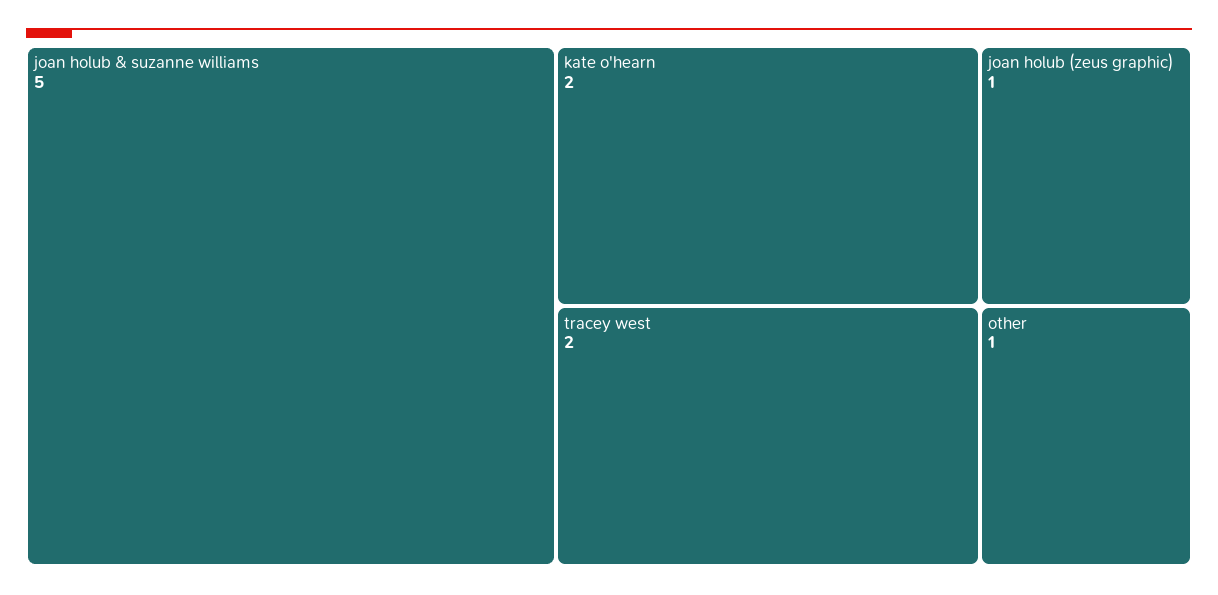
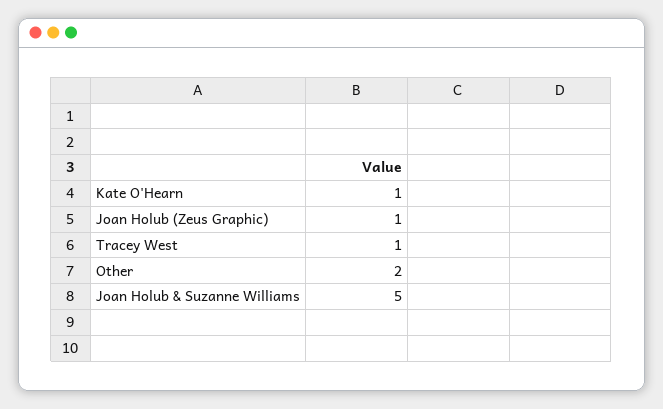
kate o'hearn: 2 -> 1
tracey west: 2 -> 1
other: 1 -> 2

